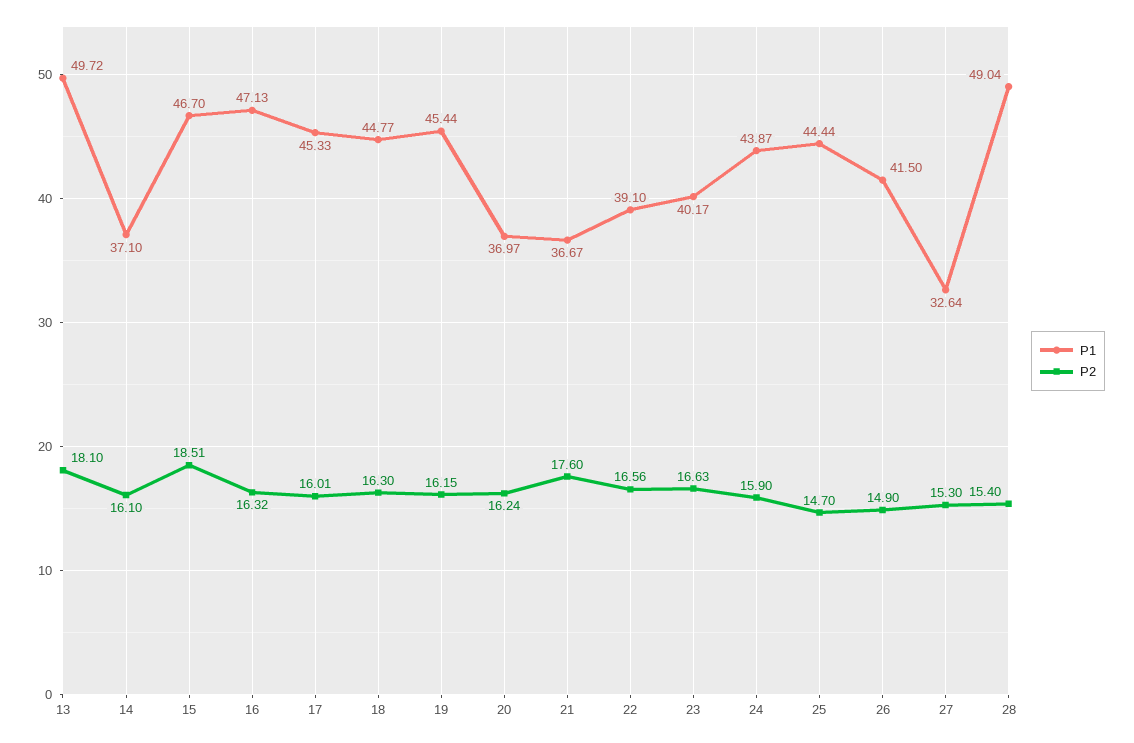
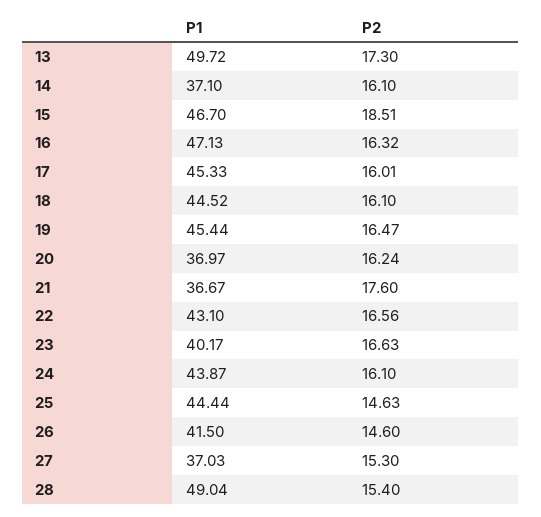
P2, 13: 18.1 -> 17.3
P1, 18: 44.77 -> 44.52
P2, 18: 16.3 -> 16.1
P2, 19: 16.15 -> 16.47
P1, 22: 39.1 -> 43.1
P2, 24: 15.9 -> 16.1
P2, 25: 14.7 -> 14.63
P2, 26: 14.9 -> 14.6
P1, 27: 32.64 -> 37.03

